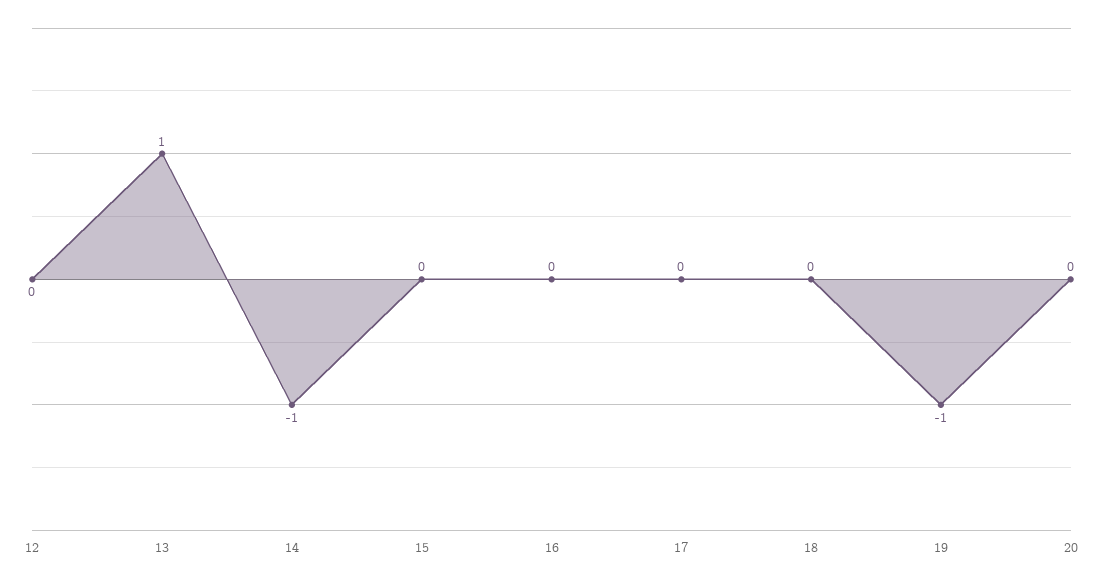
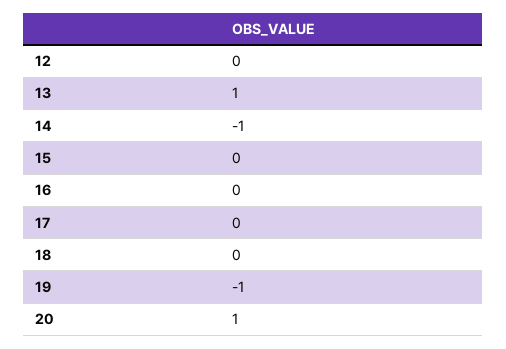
20: 0 -> 1

